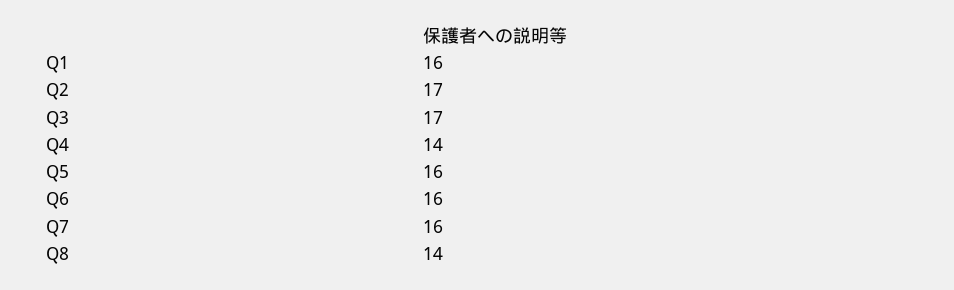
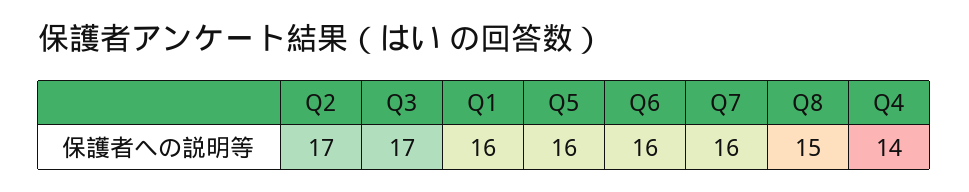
Q8: 14 -> 15

